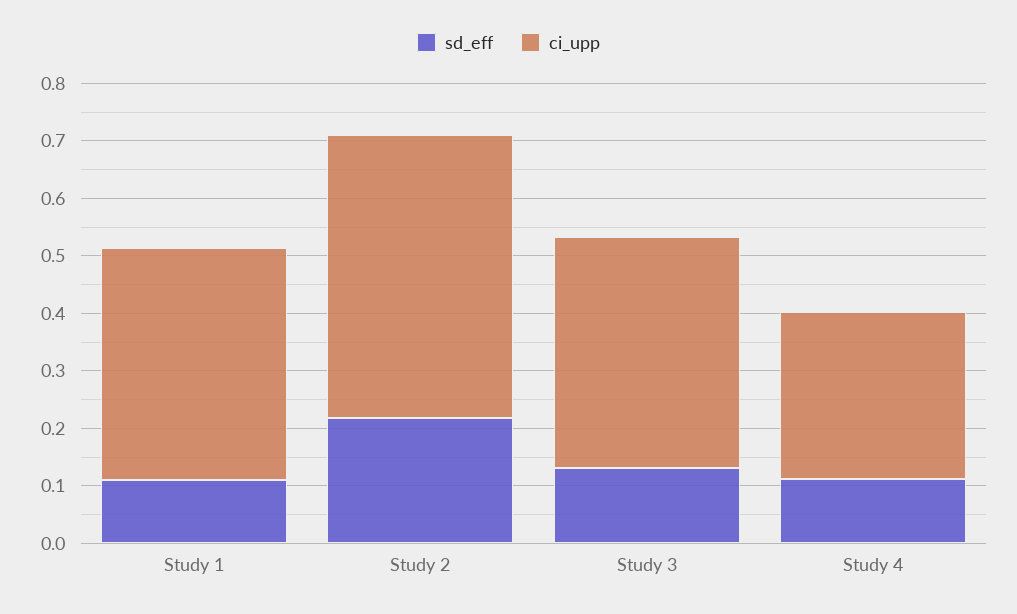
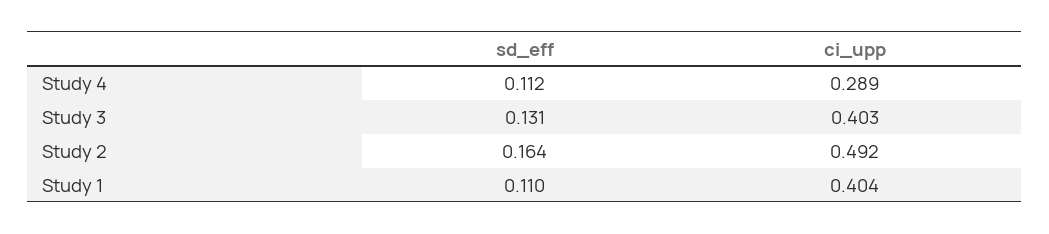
sd_eff, Study 2: 0.22 -> 0.164

